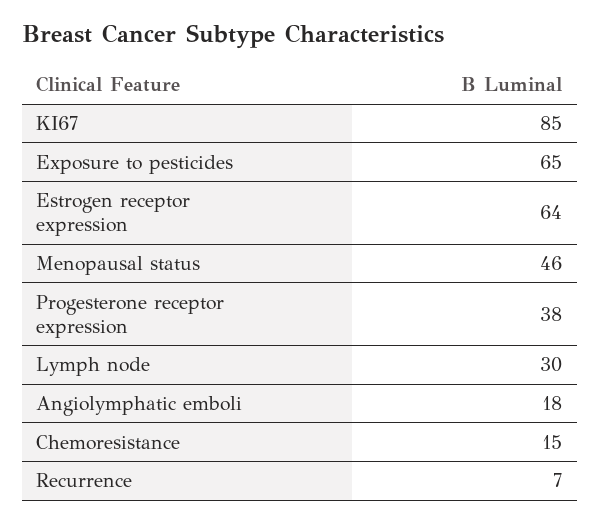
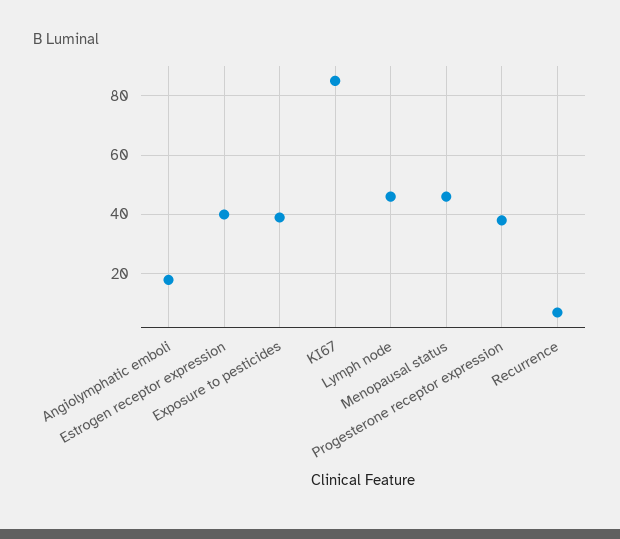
Exposure to pesticides: 65 -> 40
Estrogen receptor expression: 64 -> 40
Lymph node: 30 -> 45
Chemoresistance: 15 -> none

